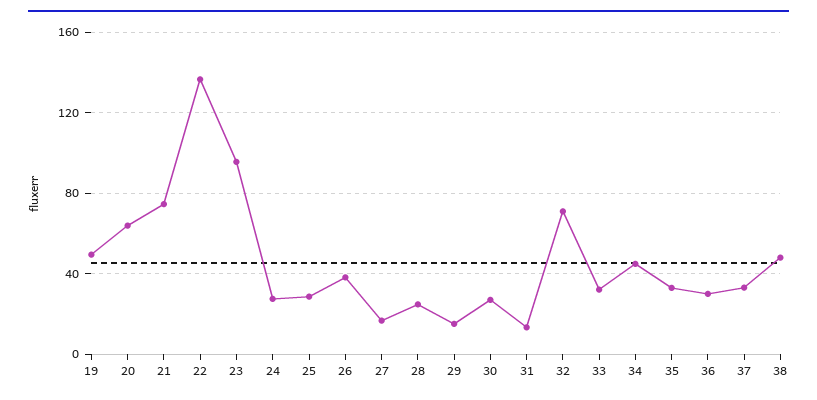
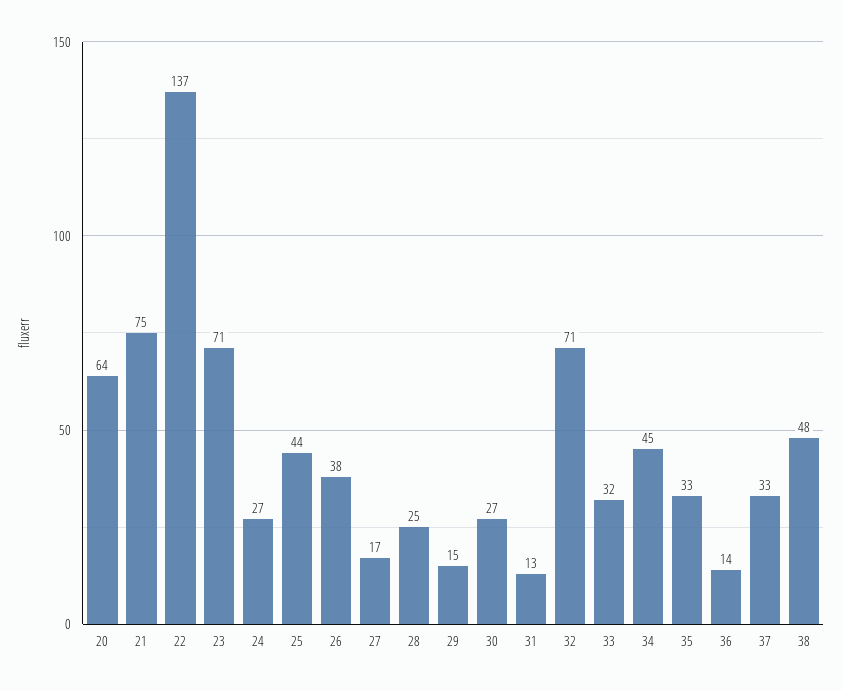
19: 50 -> none
23: 95 -> 71
25: 30 -> 44
36: 30 -> 14

